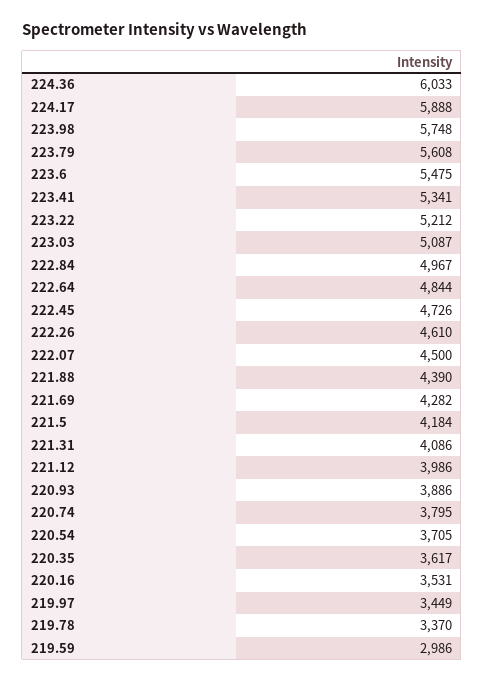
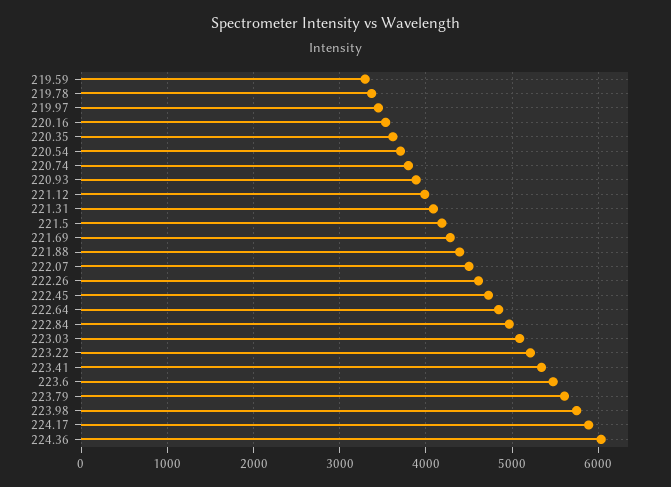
219.59: 2986 -> 3300

